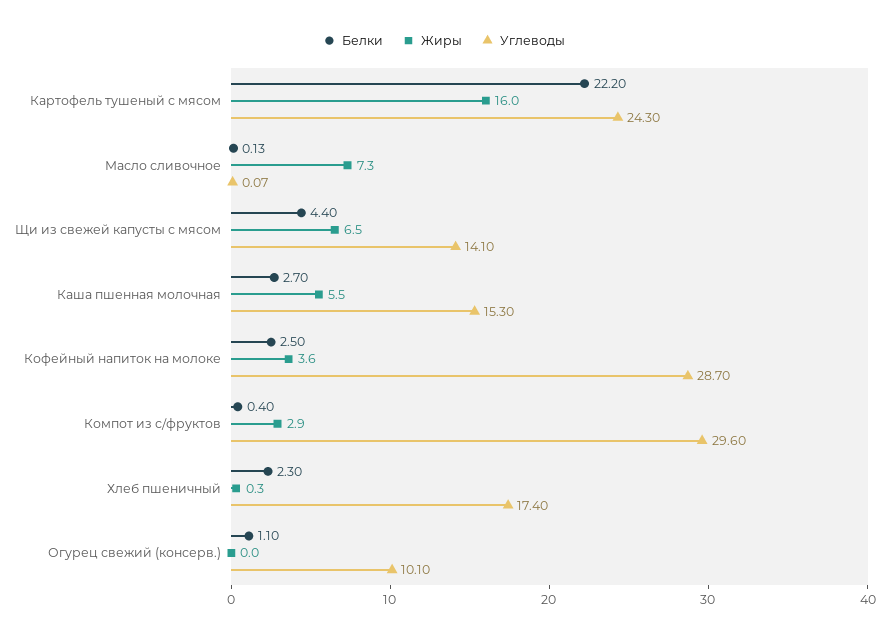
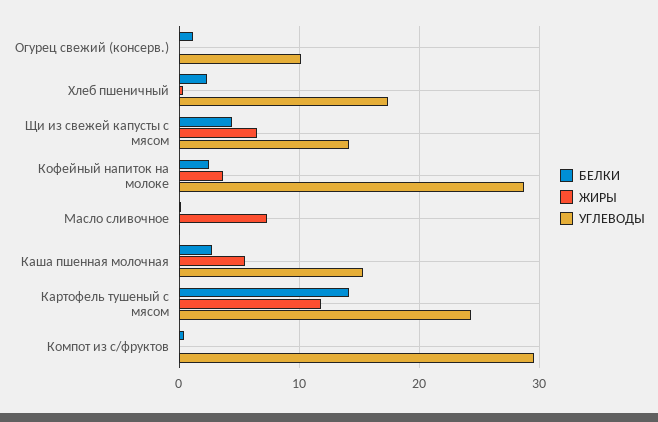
Белки, Картофель тушеный с мясом: 22.2 -> 14
Жиры, Картофель тушеный с мясом: 16 -> 12
Жиры, Компот из с/фруктов: 2.9 -> 0

